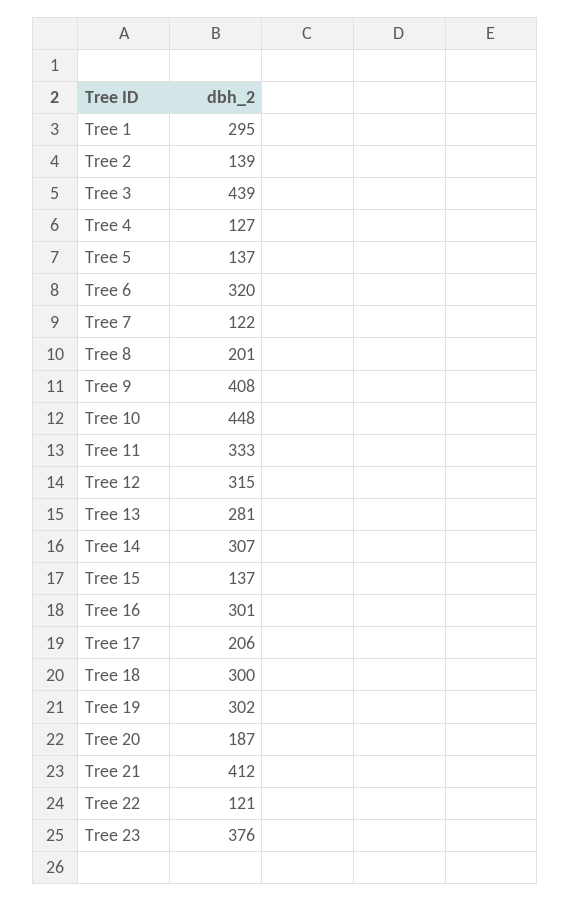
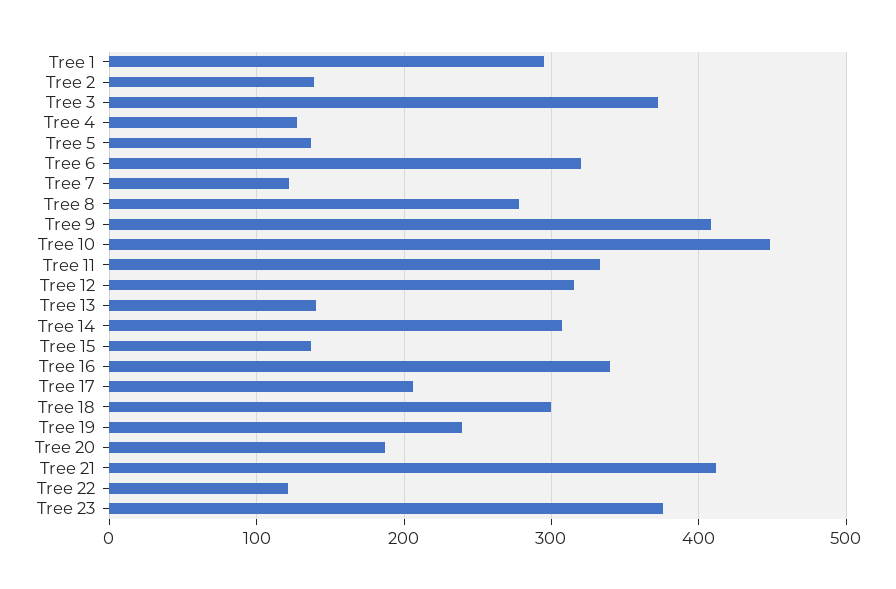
Tree 3: 439 -> 370
Tree 8: 201 -> 280
Tree 13: 281 -> 140
Tree 16: 301 -> 340
Tree 19: 302 -> 240

